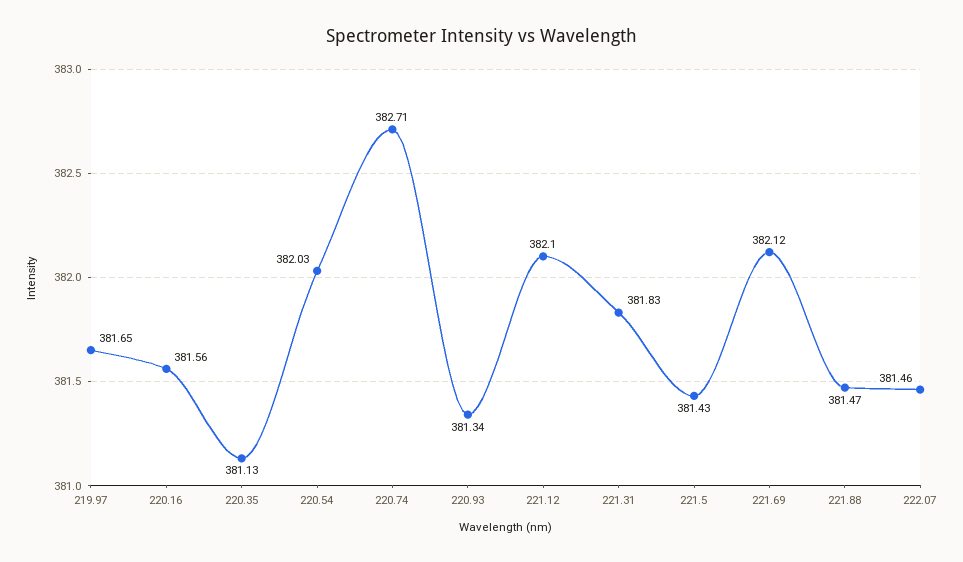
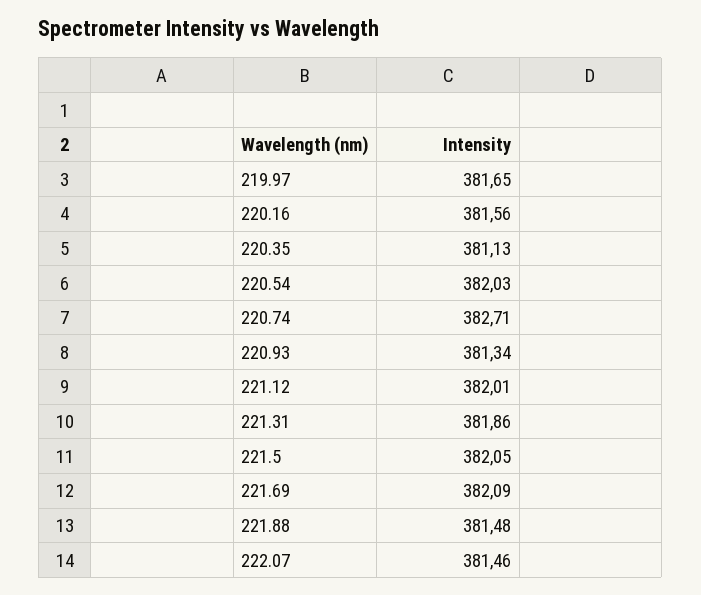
221.12: 382.1 -> 382.01
221.31: 381.83 -> 381.86
221.5: 381.43 -> 382.05
221.69: 382.12 -> 382.09
221.88: 381.47 -> 381.48

